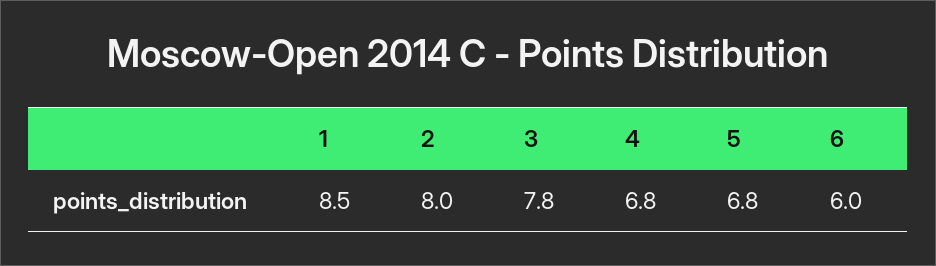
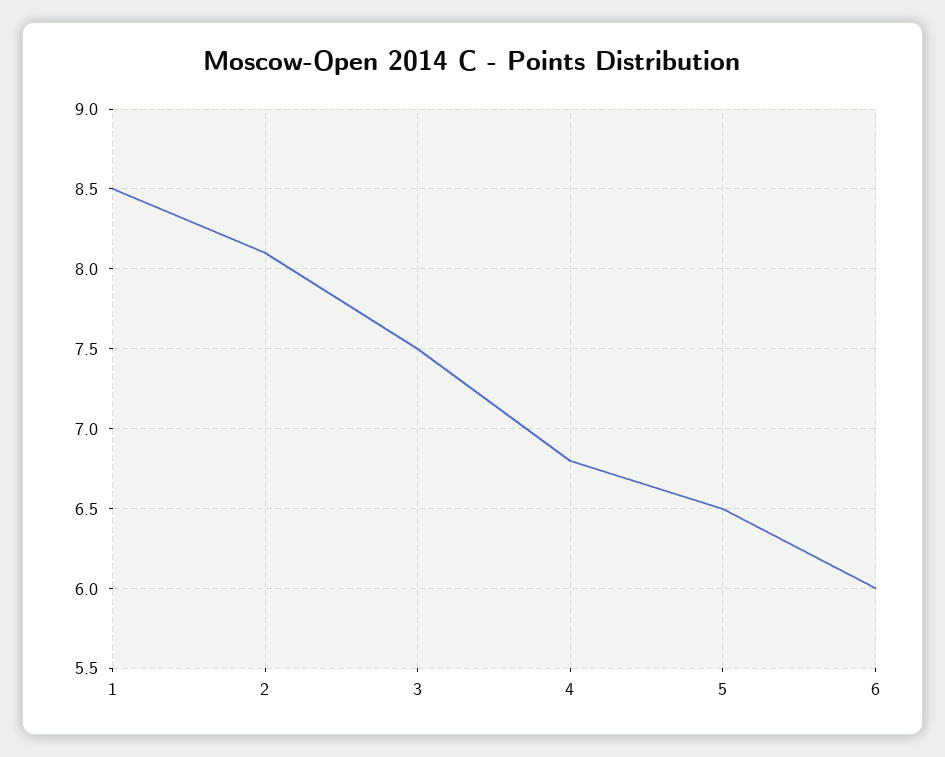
2: 8 -> 8.1
3: 7.8 -> 7.5
5: 6.8 -> 6.5

